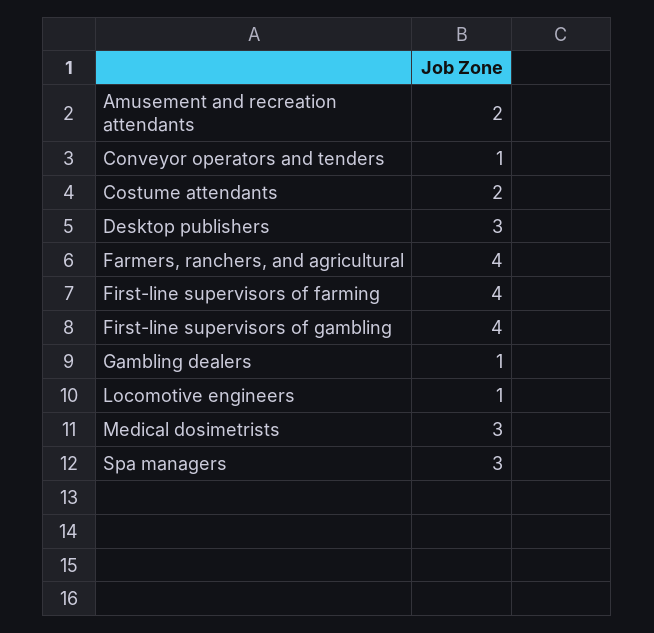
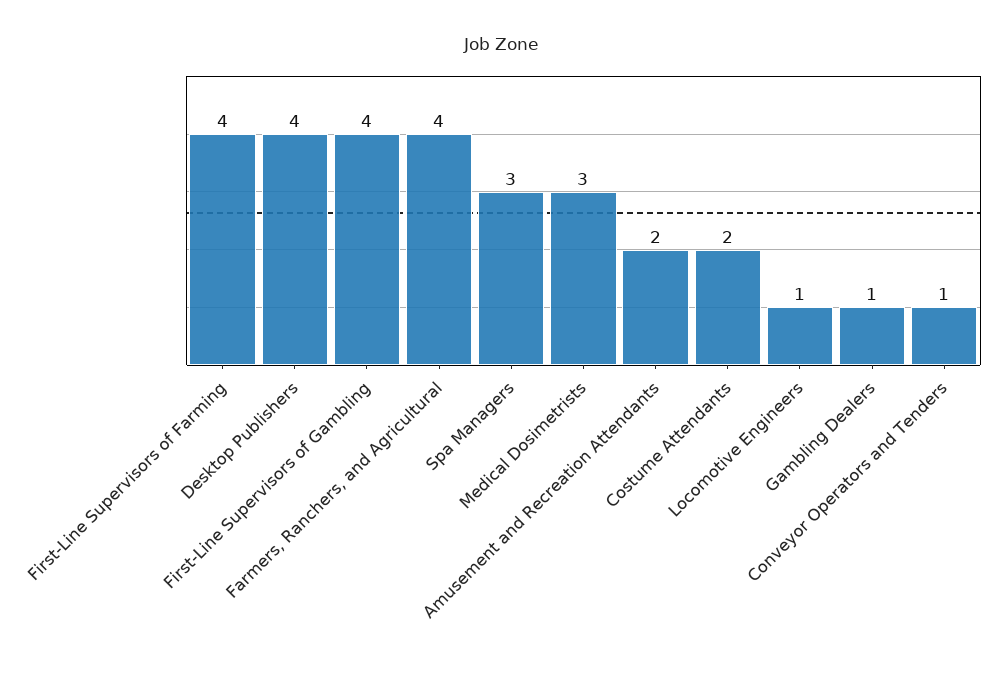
Desktop publishers: 3 -> 4

